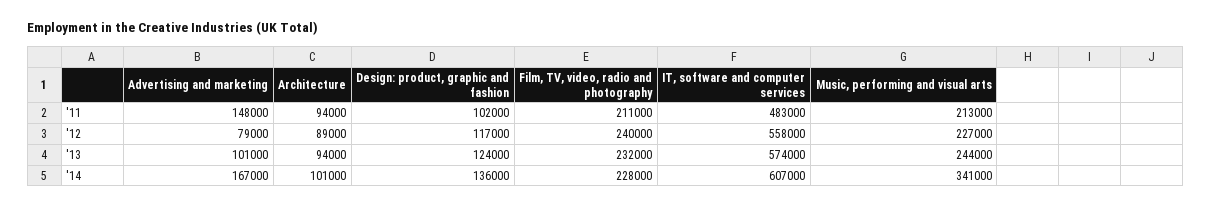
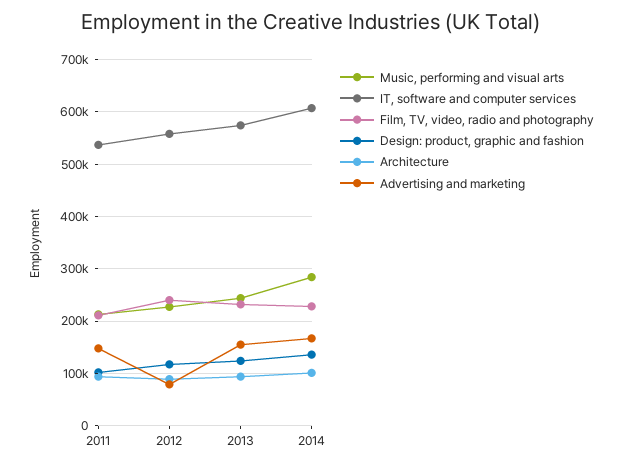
IT, software and computer services, '11: 483000 -> 540000
Advertising and marketing, '13: 101000 -> 160000
Music, performing and visual arts, '14: 341000 -> 280000

